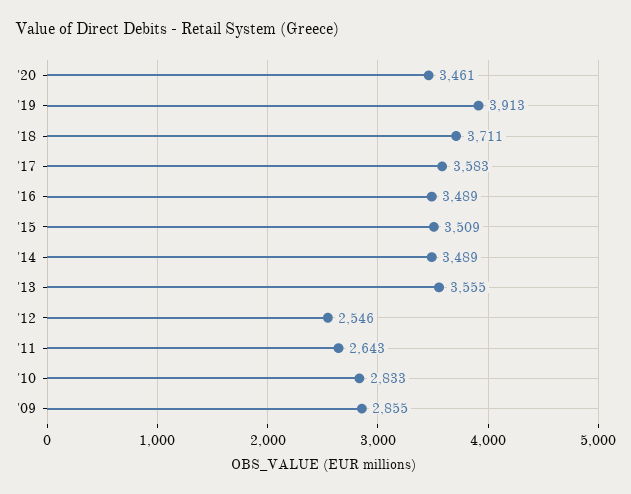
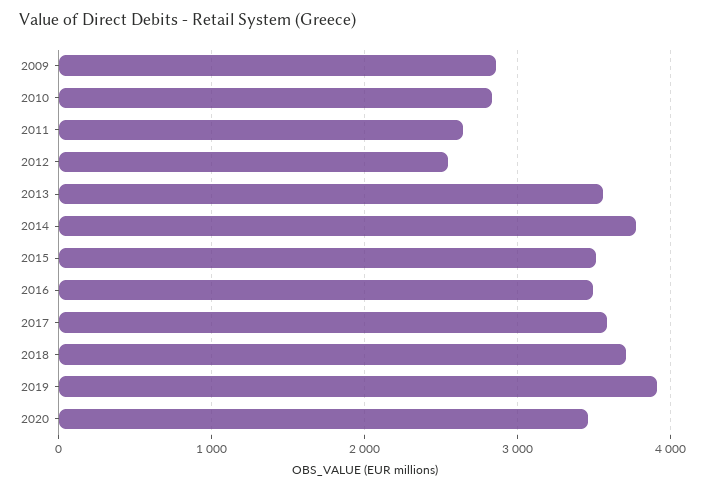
'14: 3489 -> 3800

